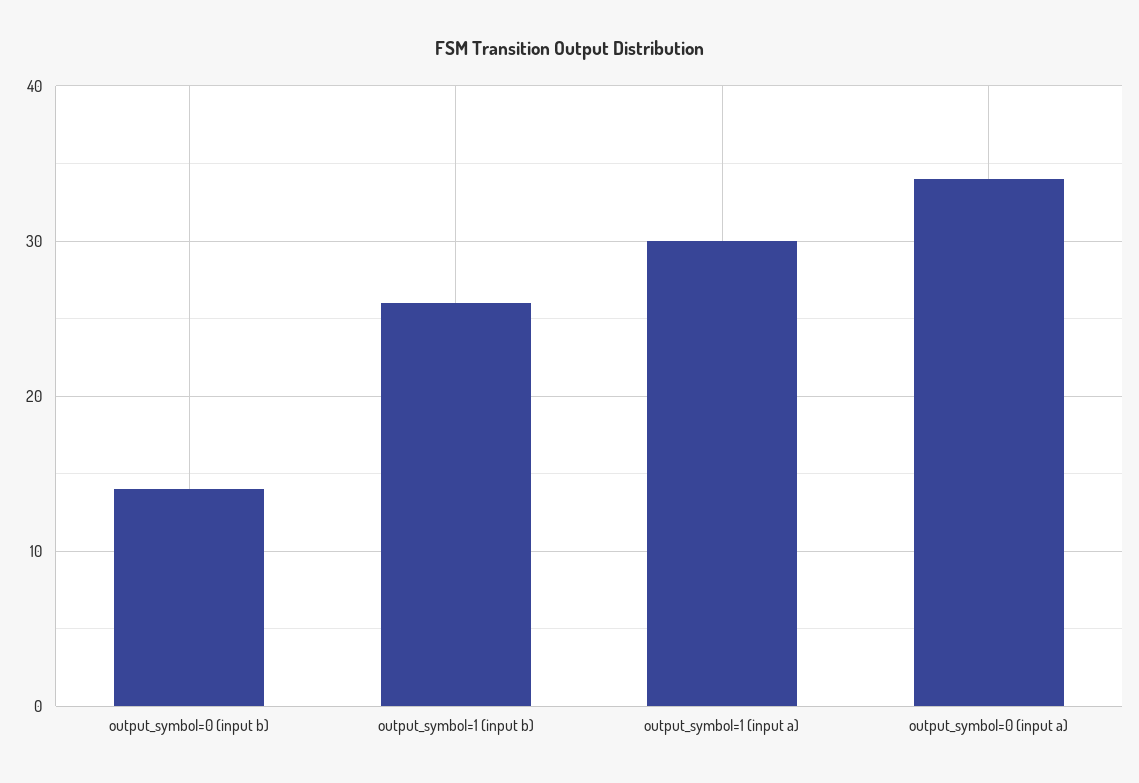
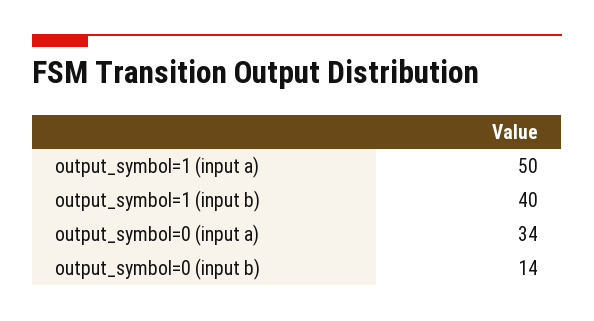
output_symbol=1 (input b): 26 -> 40
output_symbol=1 (input a): 30 -> 50

